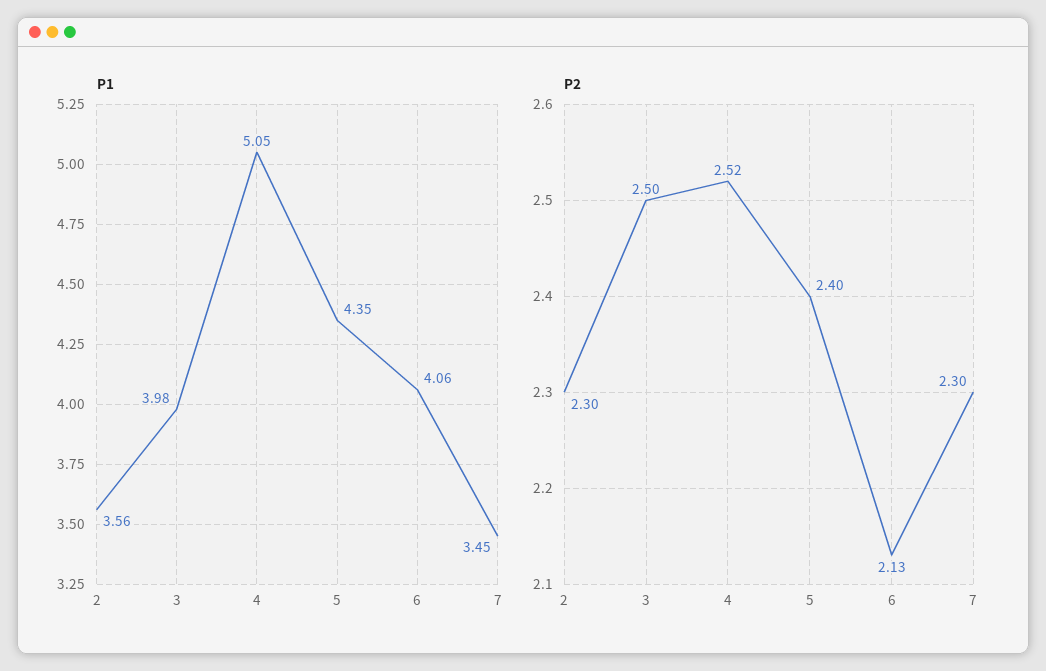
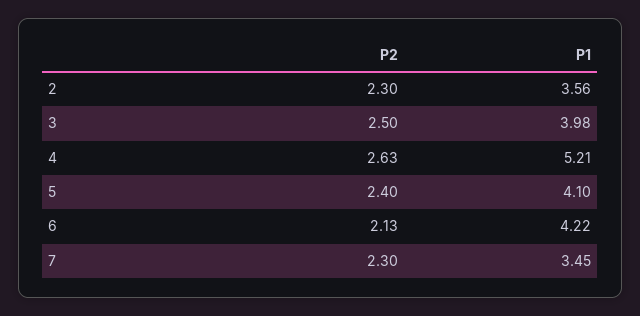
P1, 4: 5.05 -> 5.21
P1, 5: 4.35 -> 4.1
P1, 6: 4.06 -> 4.22
P2, 4: 2.52 -> 2.63

